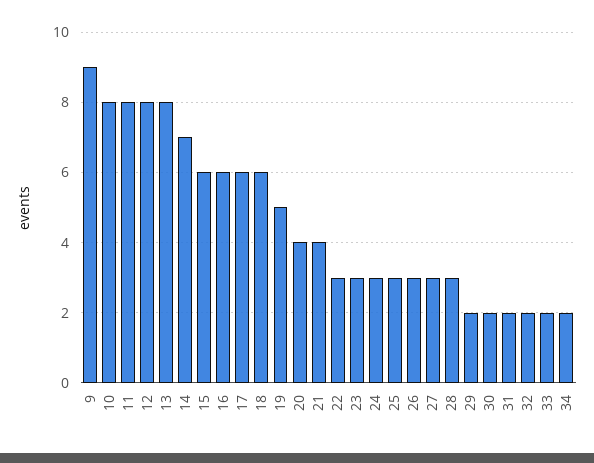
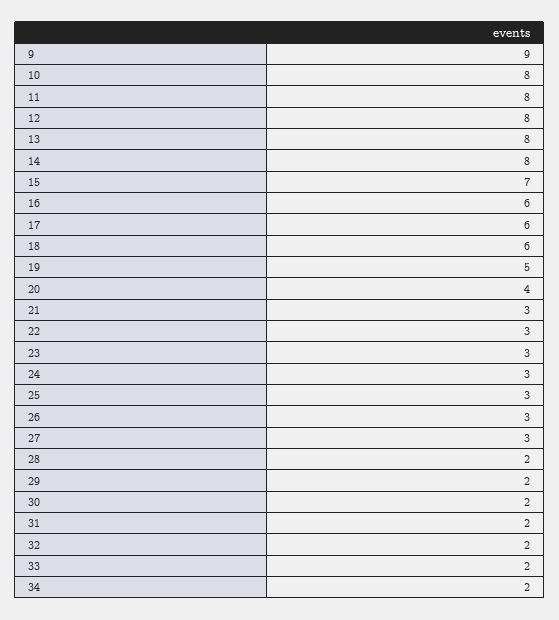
14: 7 -> 8
15: 6 -> 7
21: 4 -> 3
28: 3 -> 2

